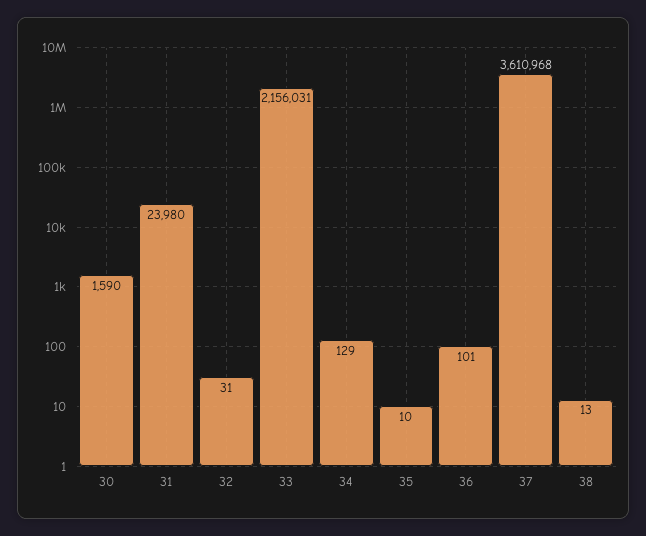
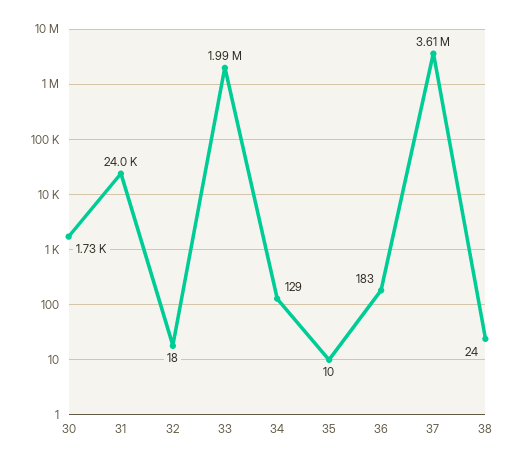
30: 1590 -> 1730
32: 31 -> 18
33: 2156031 -> 1990000
36: 101 -> 183
38: 13 -> 24

